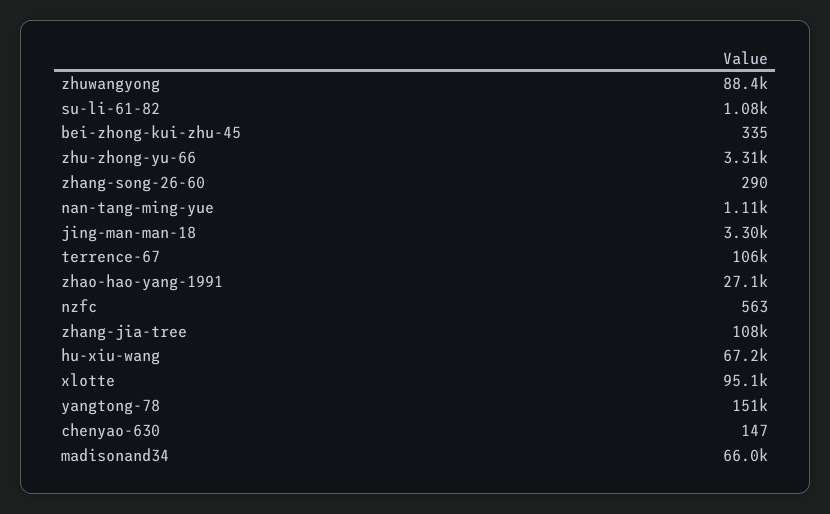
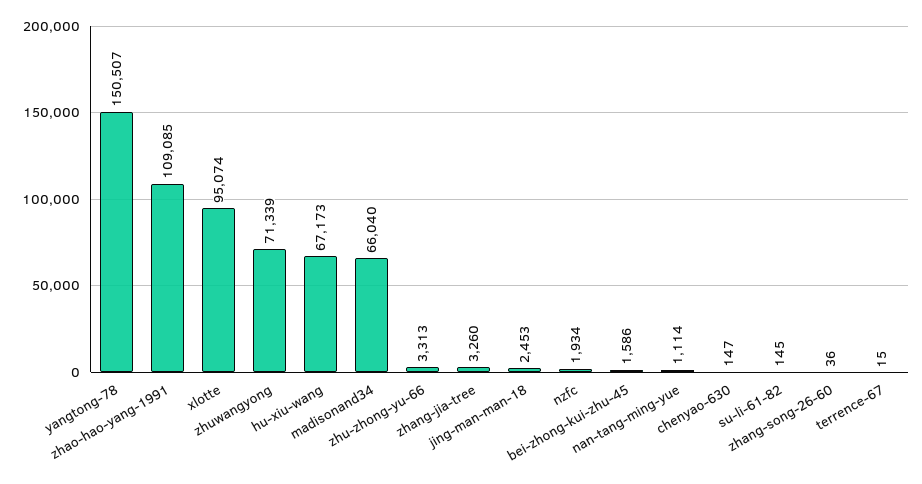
zhuwangyong: 88400 -> 71339
su-li-61-82: 1080 -> 145
bei-zhong-kui-zhu-45: 335 -> 1586
zhang-song-26-60: 290 -> 36
jing-man-man-18: 3300 -> 2453
terrence-67: 106000 -> 15
zhao-hao-yang-1991: 27100 -> 109085
nzfc: 563 -> 1934
zhang-jia-tree: 108000 -> 3260

